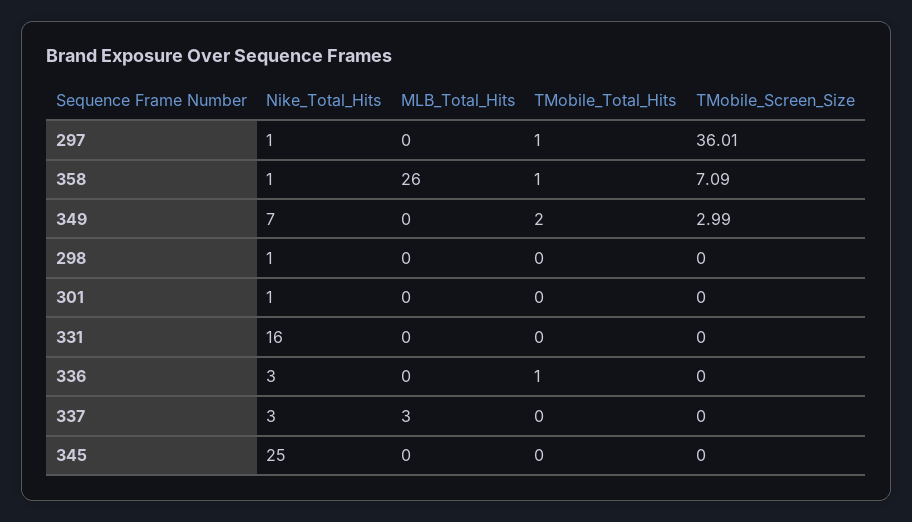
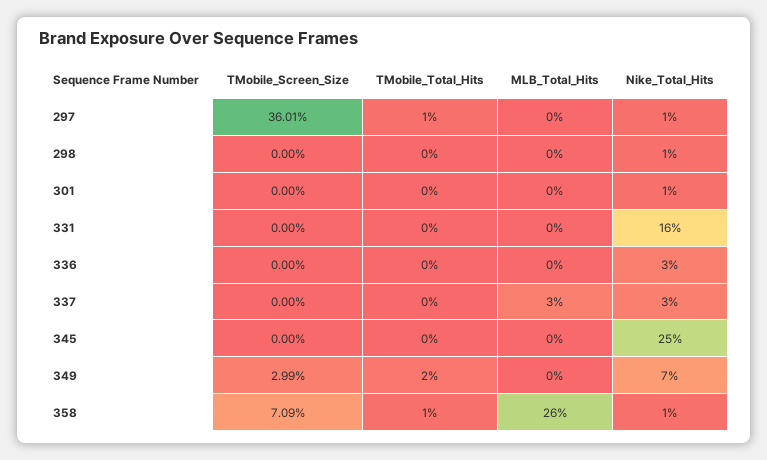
TMobile_Total_Hits, 336: 1 -> 0

